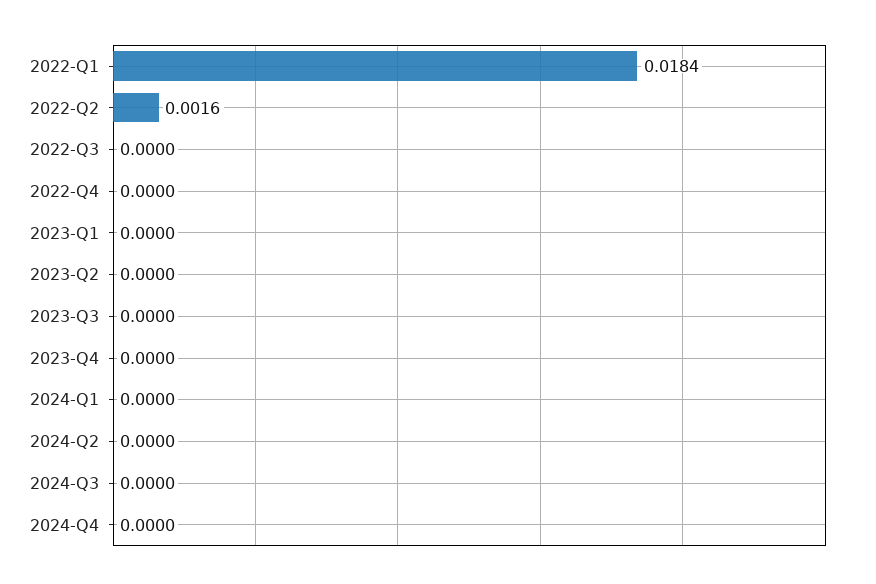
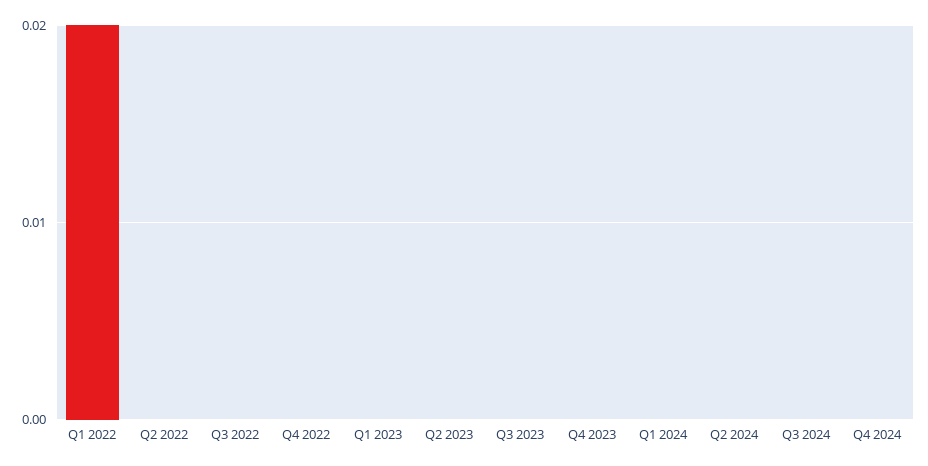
2022-Q1: 0.0184 -> 0.02
2022-Q2: 0.0016 -> 0

